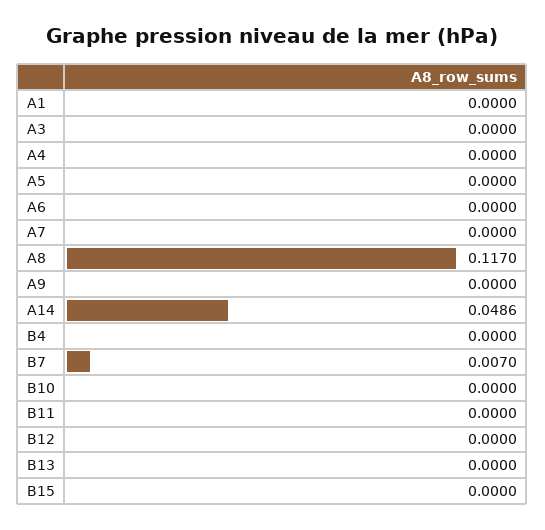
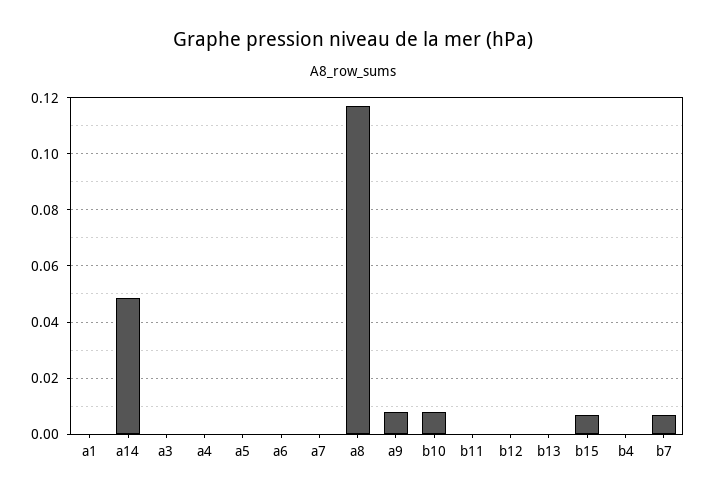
A9: 0 -> 0.0075
B10: 0 -> 0.0075
B15: 0 -> 0.0075

